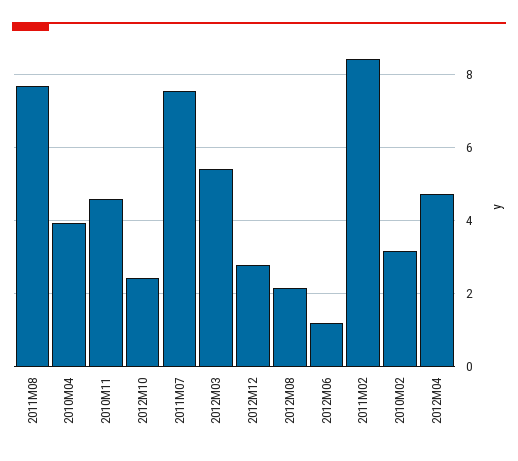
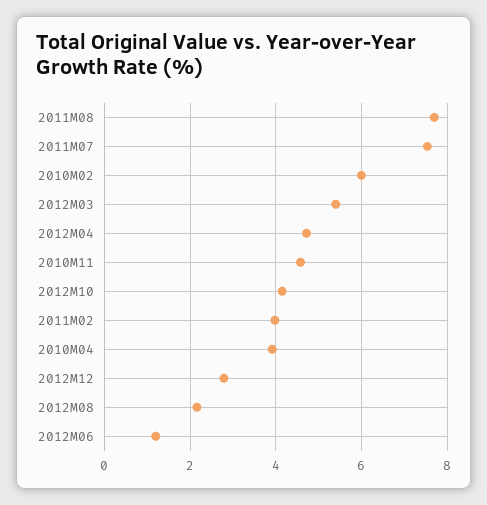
2012M10: 2.4 -> 4.2
2011M02: 8.4 -> 4
2010M02: 3.2 -> 6

